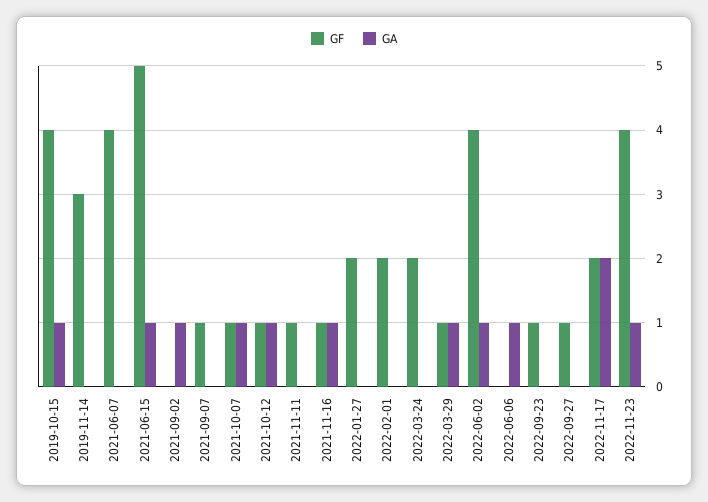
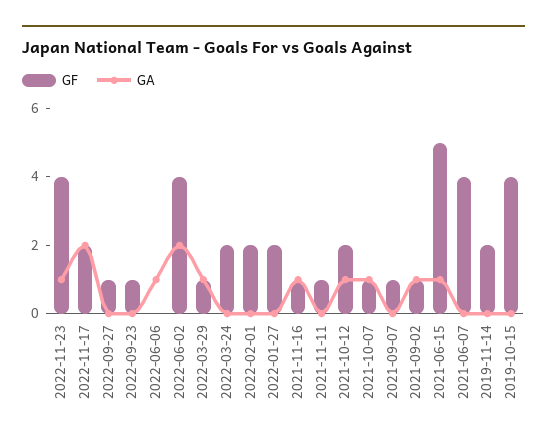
GA, 2019-10-15: 1 -> 0
GF, 2019-11-14: 3 -> 2
GF, 2021-09-02: 0 -> 1
GF, 2021-10-12: 1 -> 2
GA, 2022-06-02: 1 -> 2

